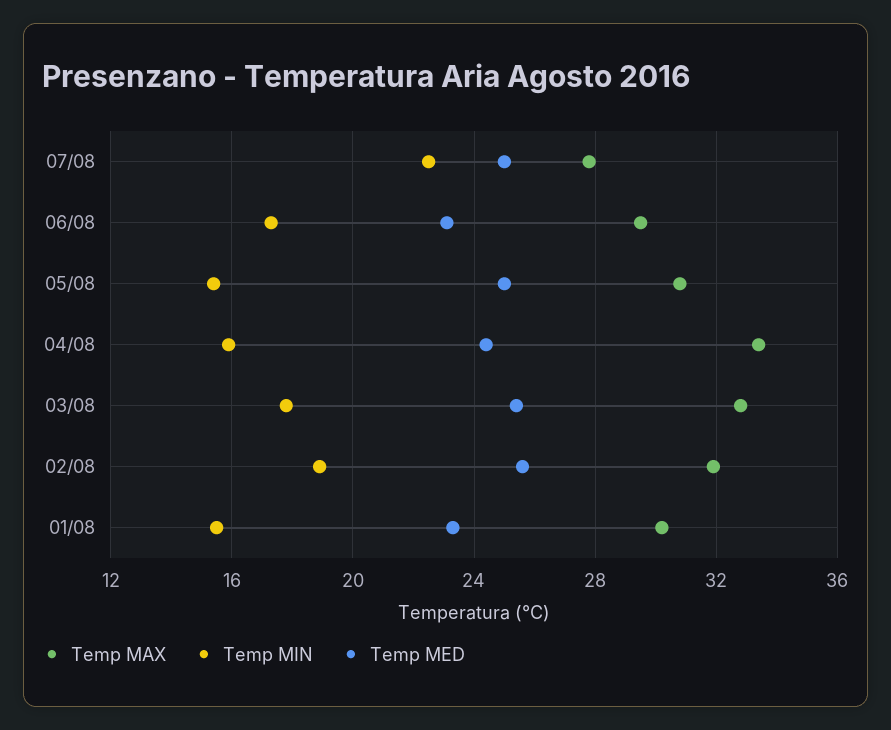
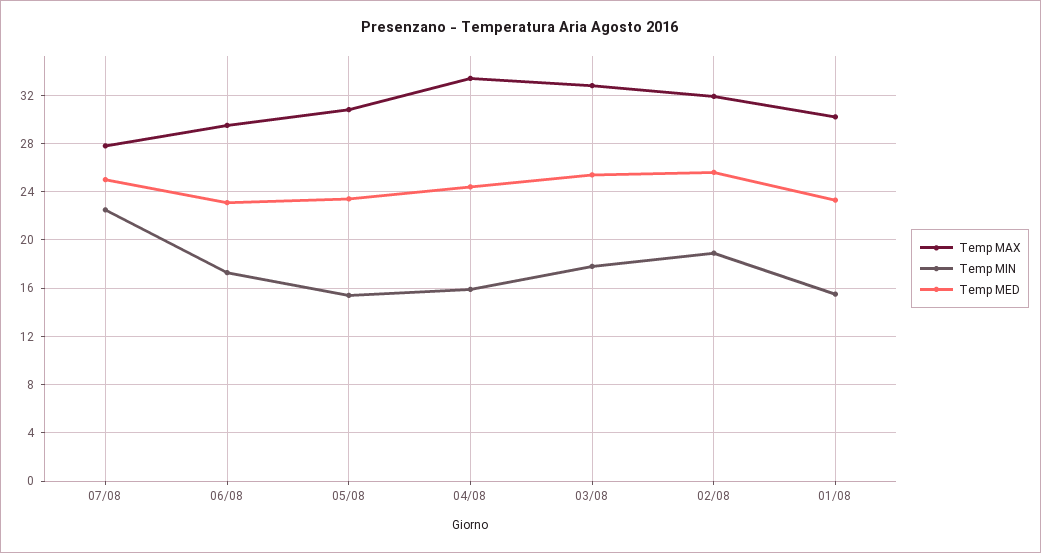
Temp MED, 05/08: 25 -> 23.5

